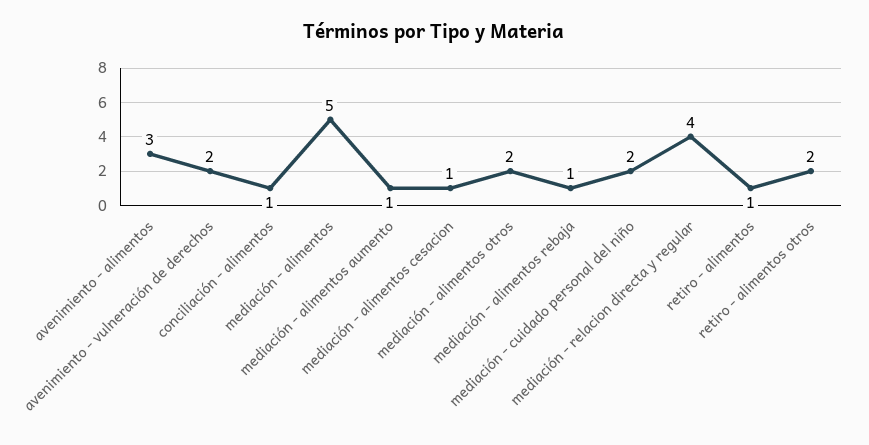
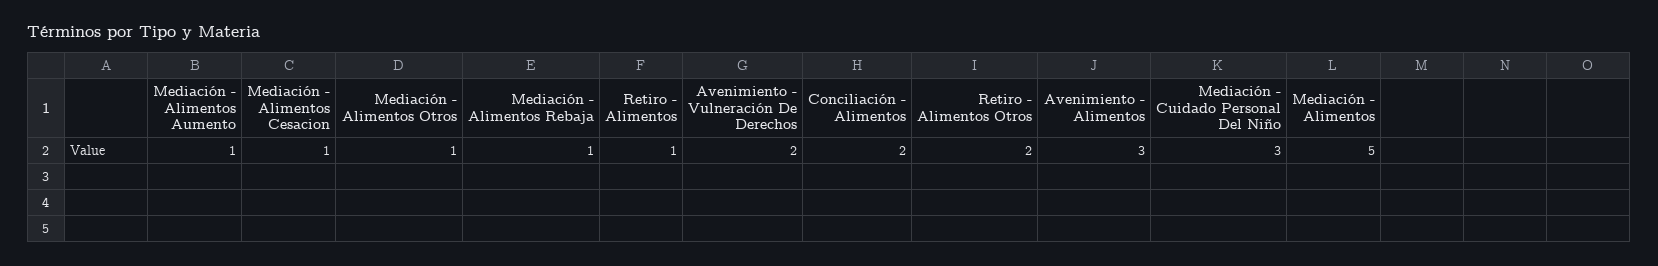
conciliación - alimentos: 1 -> 2
mediación - alimentos otros: 2 -> 1
mediación - cuidado personal del niño: 2 -> 3
mediación - relacion directa y regular: 4 -> none

